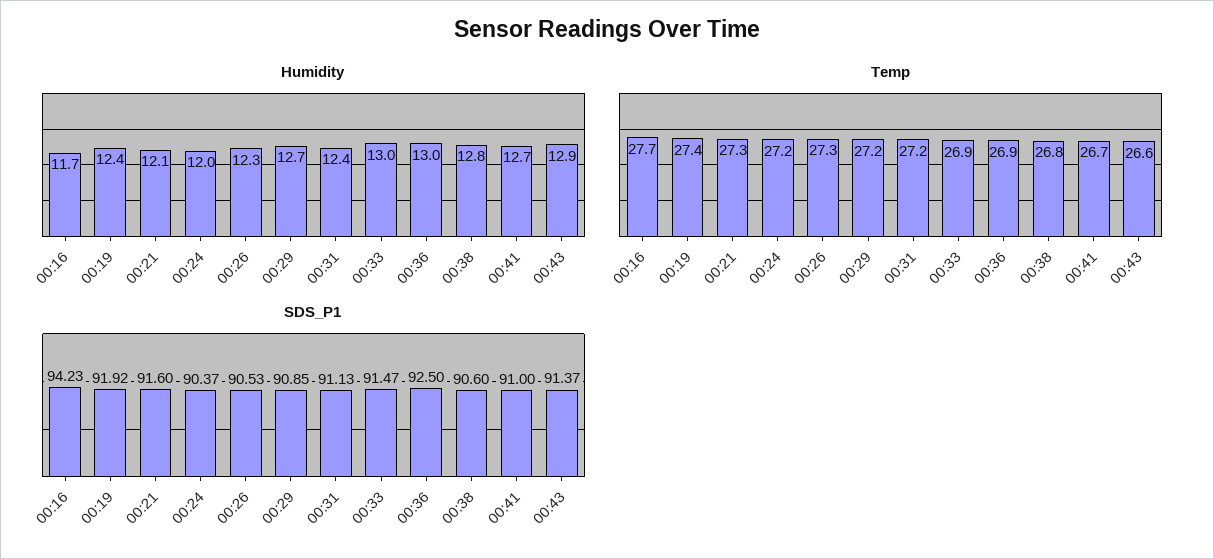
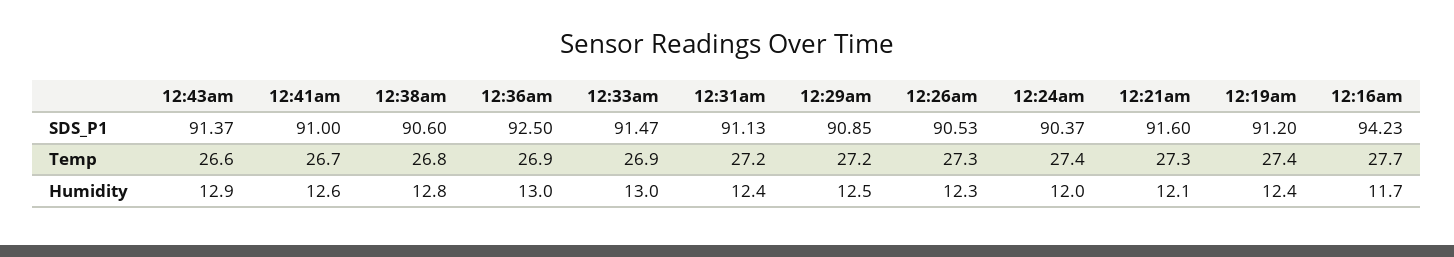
Humidity, 00:29: 12.7 -> 12.5
Humidity, 00:41: 12.7 -> 12.6
Temp, 00:24: 27.2 -> 27.4
SDS_P1, 00:19: 91.92 -> 91.2

